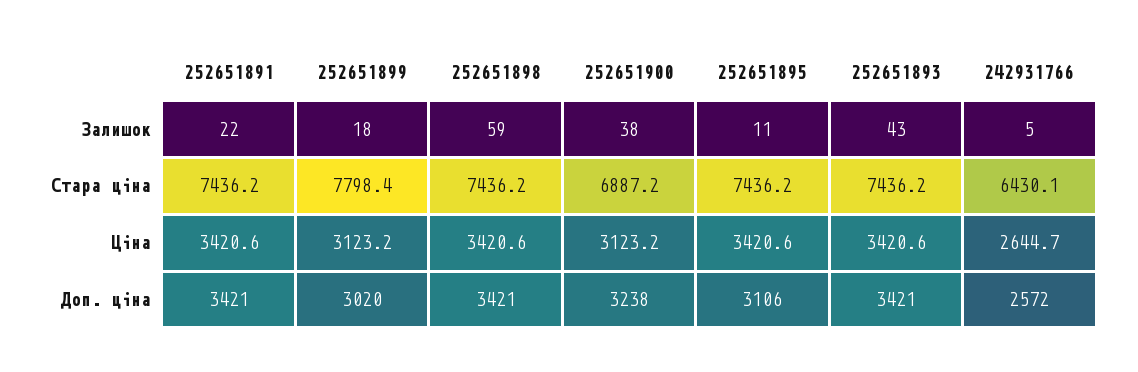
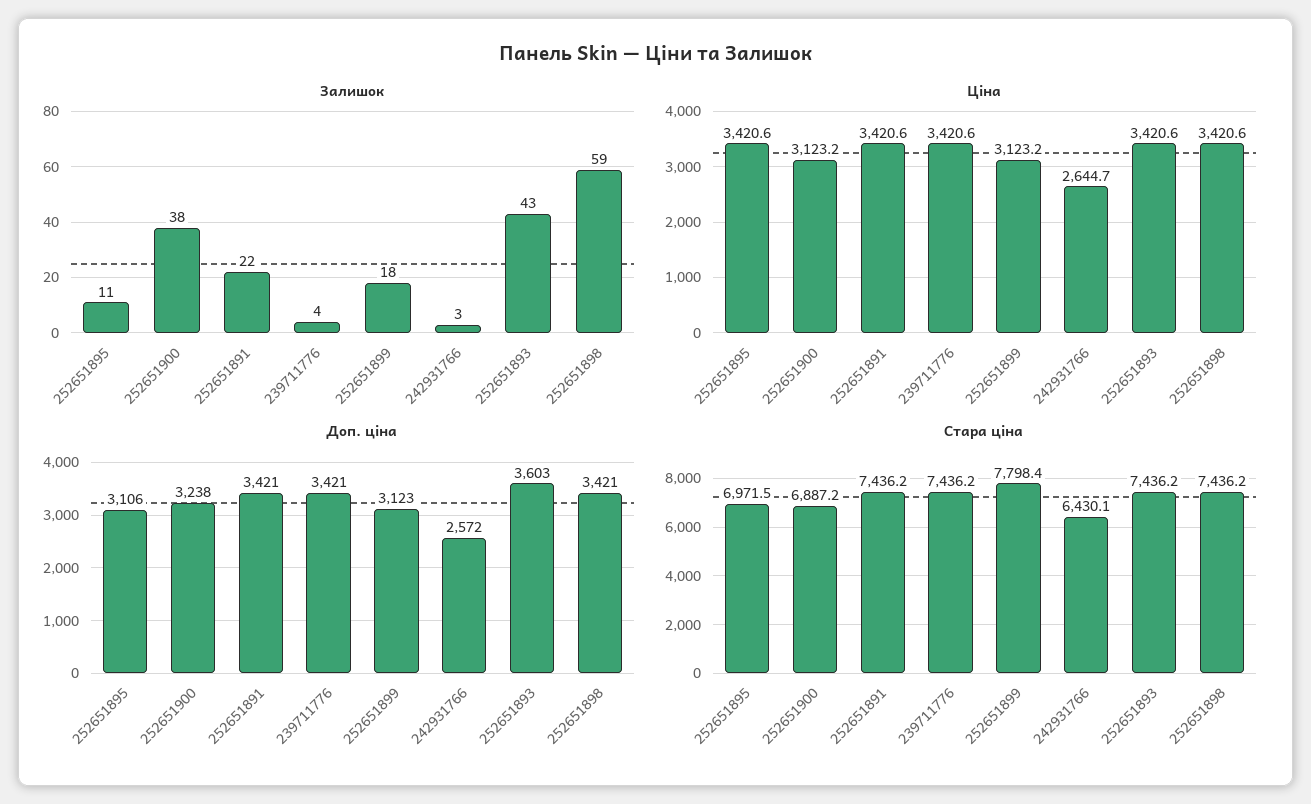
Залишок, 242931766: 5 -> 3
Стара ціна, 252651895: 7436.2 -> 6971.5
Доп. ціна, 252651899: 3020 -> 3123
Доп. ціна, 252651893: 3421 -> 3603
Залишок, 239711776: none -> 4
Ціна, 239711776: none -> 3420.6
Доп. ціна, 239711776: none -> 3421
Стара ціна, 239711776: none -> 7436.2

